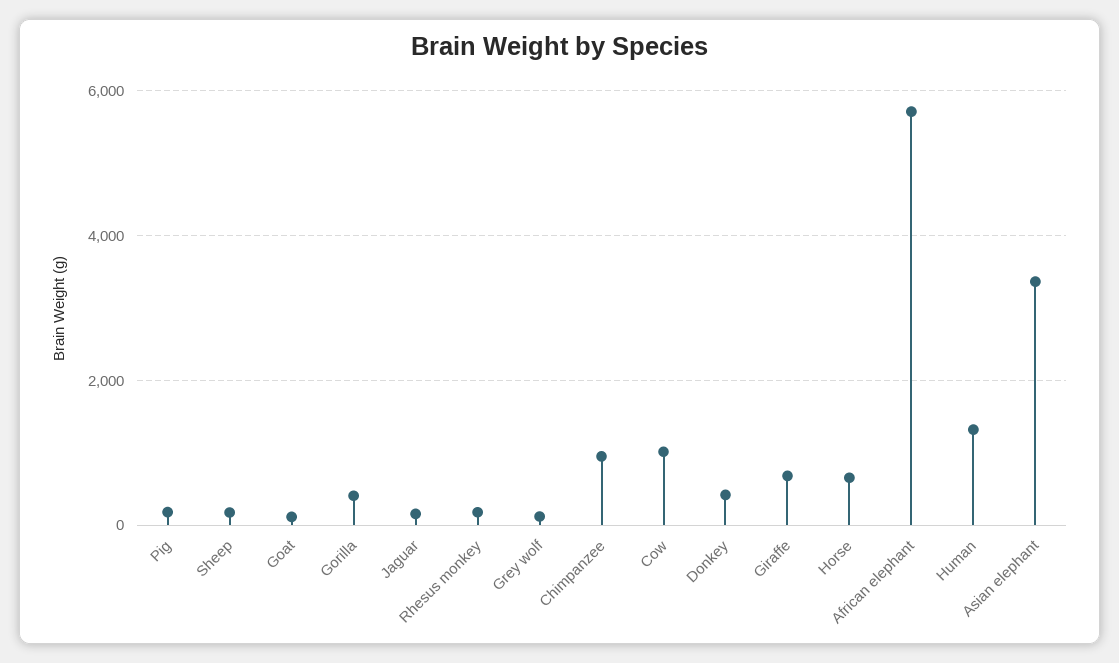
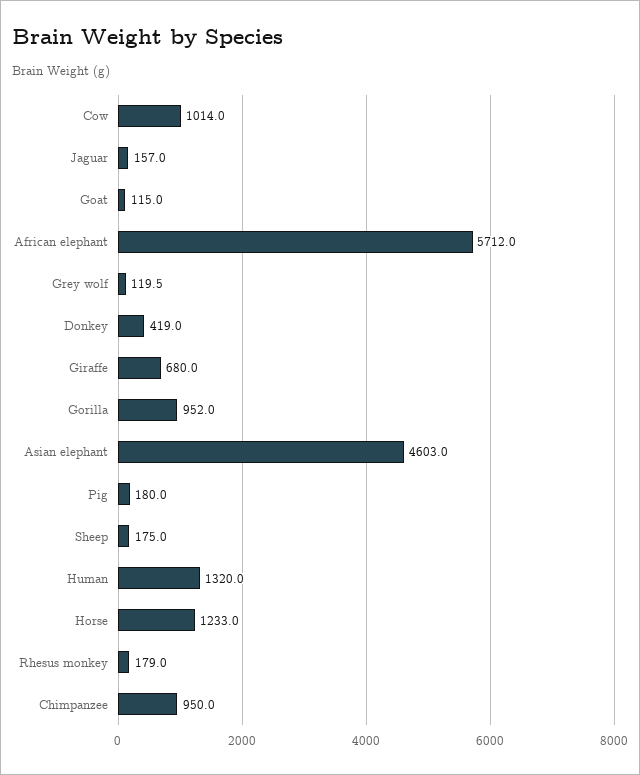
Gorilla: 400 -> 952
Horse: 600 -> 1233
Asian elephant: 3400 -> 4603

